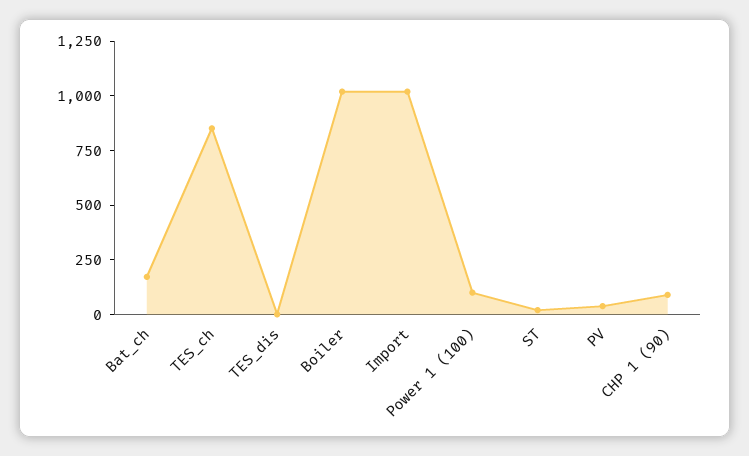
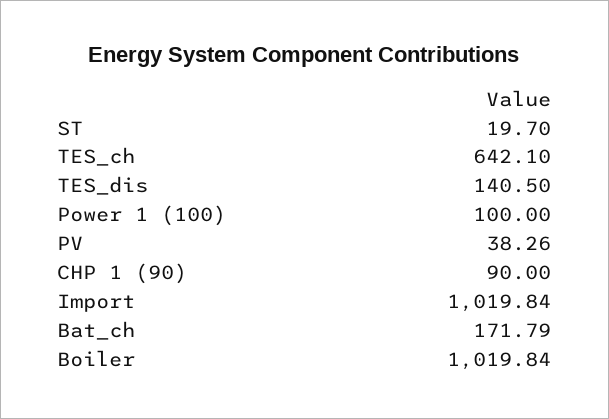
TES_ch: 850 -> 642.1
TES_dis: 0 -> 140.5

